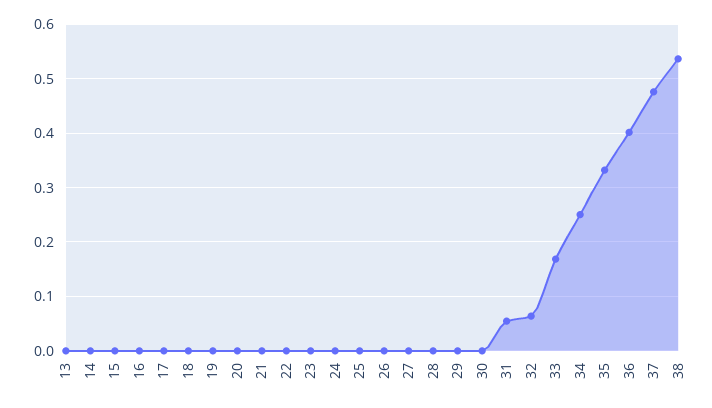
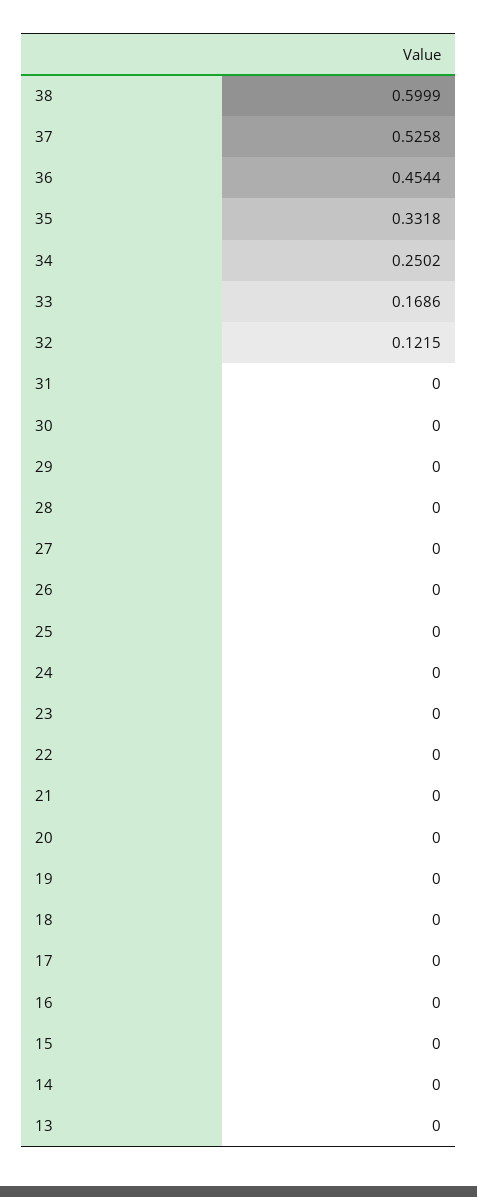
31: 0.06 -> 0
32: 0.06 -> 0.1215
36: 0.4 -> 0.4544
37: 0.48 -> 0.5258
38: 0.54 -> 0.5999

